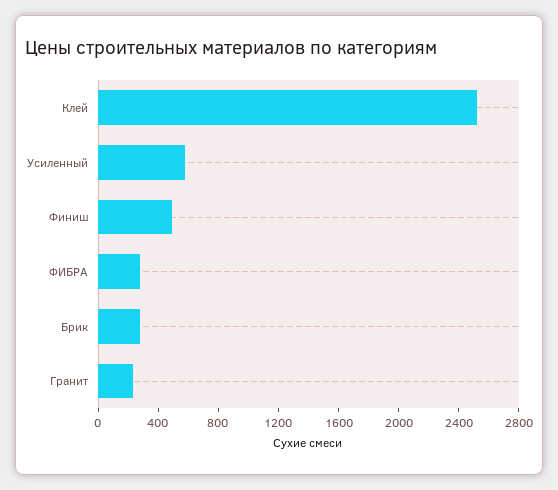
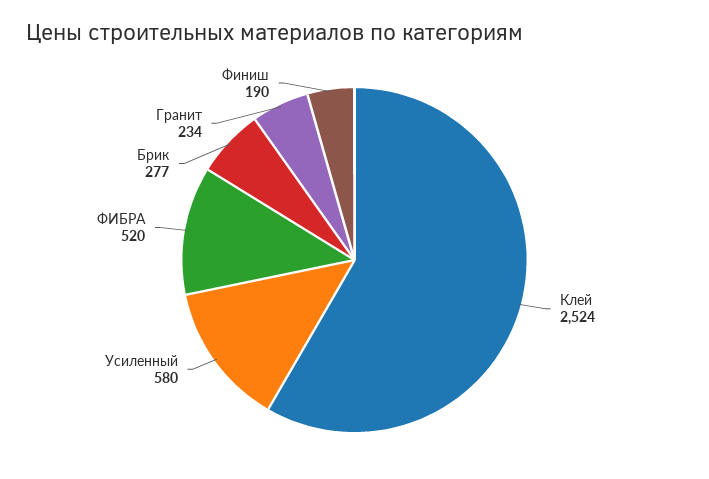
Финиш: 500 -> 190
ФИБРА: 300 -> 520

